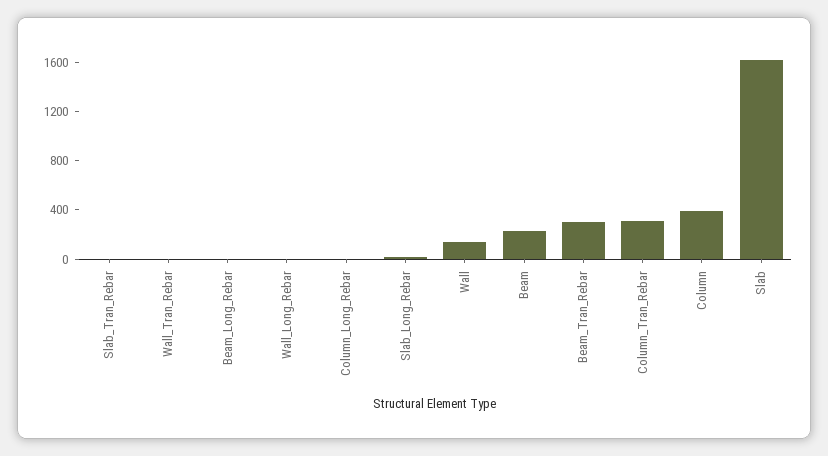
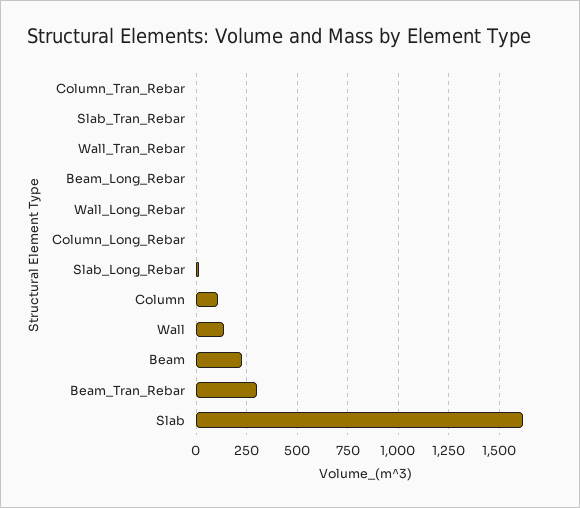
Column_Tran_Rebar: 300 -> 0
Column: 400 -> 100

